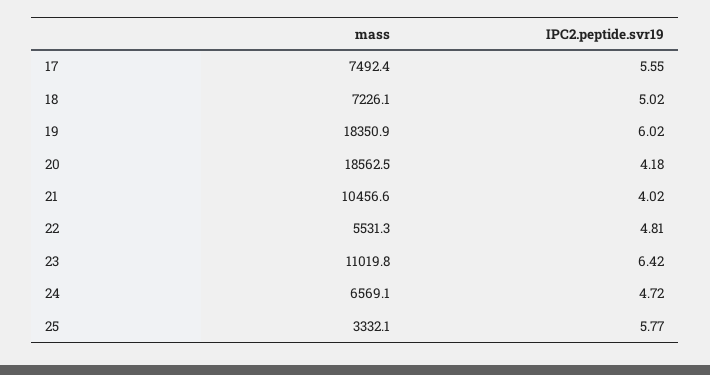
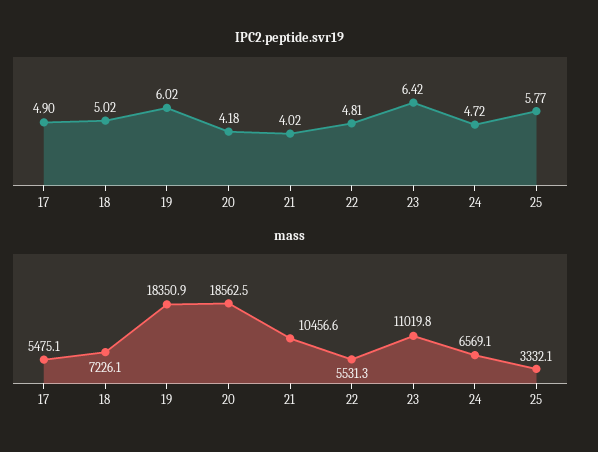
mass, 17: 7492.4 -> 5475.1
IPC2.peptide.svr19, 17: 5.55 -> 4.9

